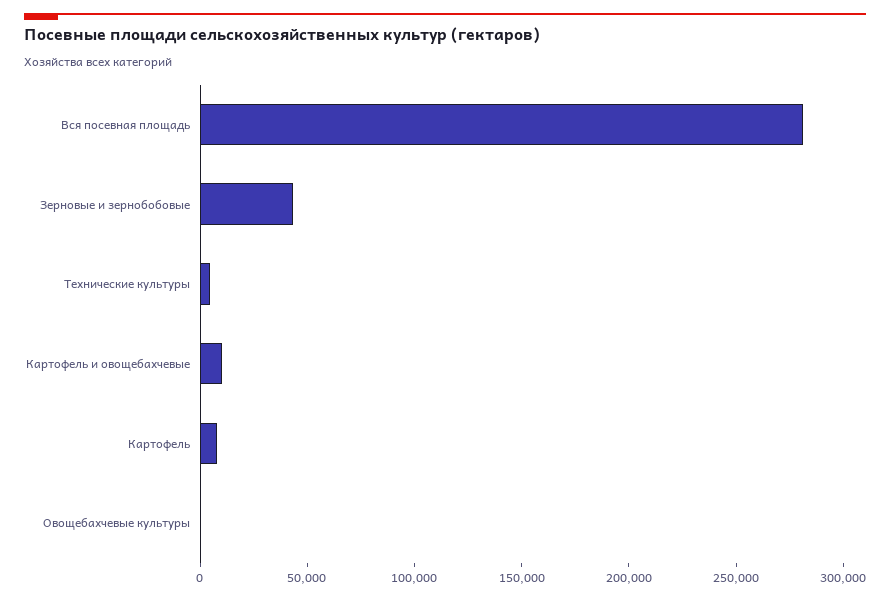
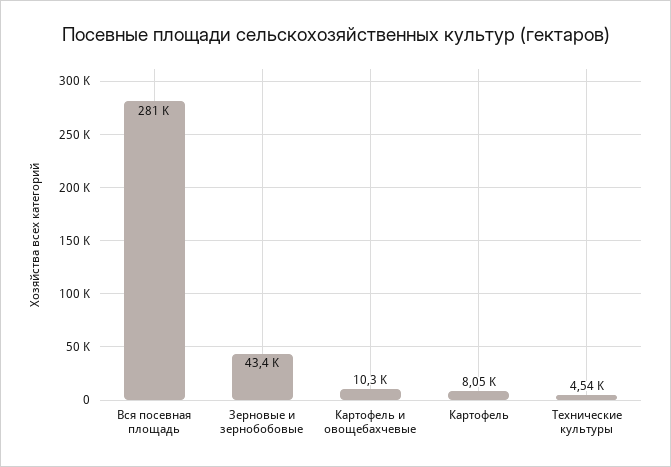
Овощебахчевые культуры: 0 -> none

